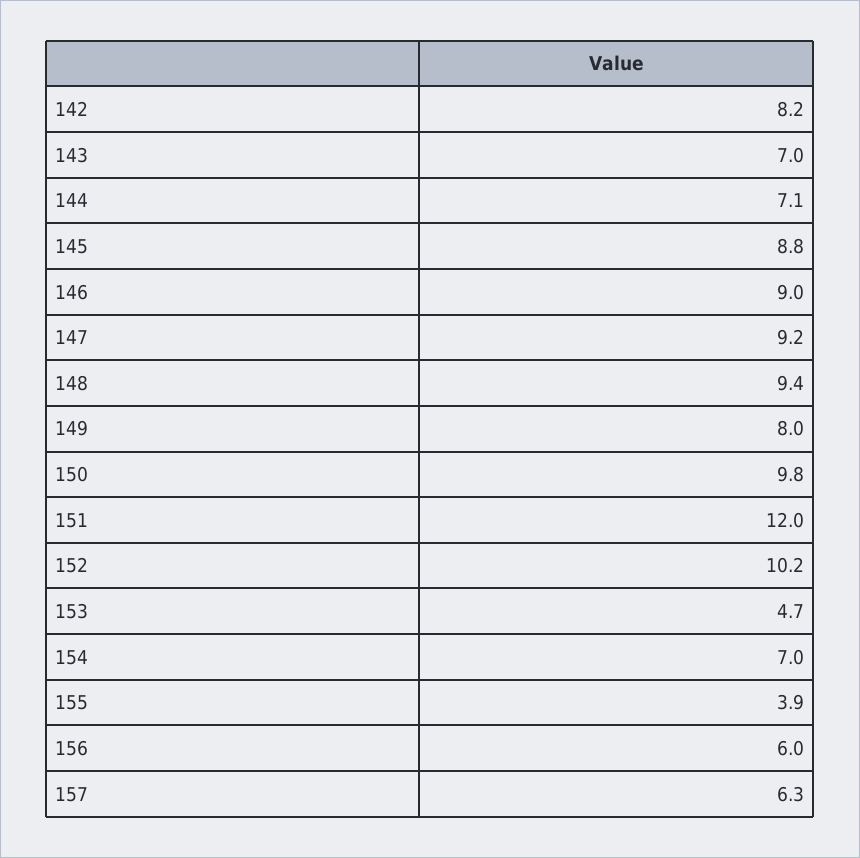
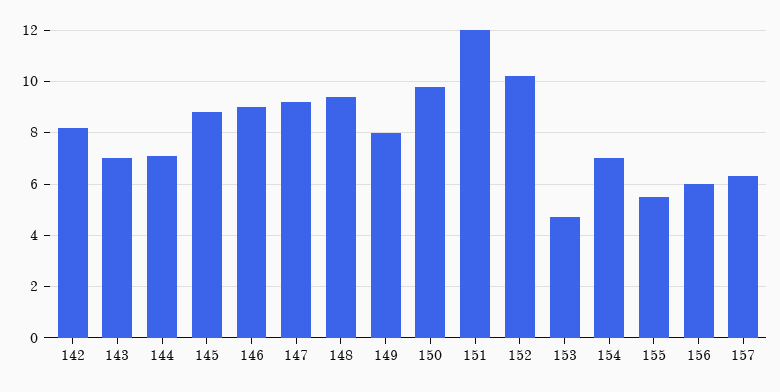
155: 3.9 -> 5.5

